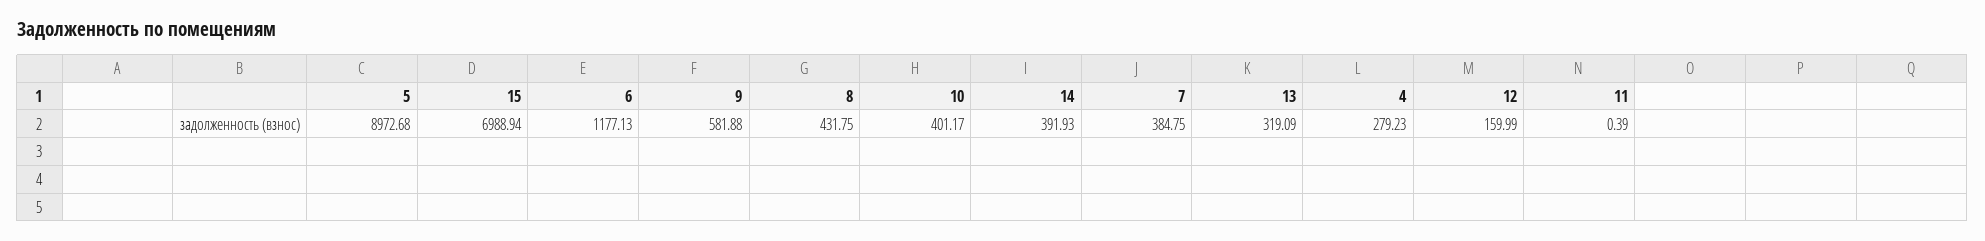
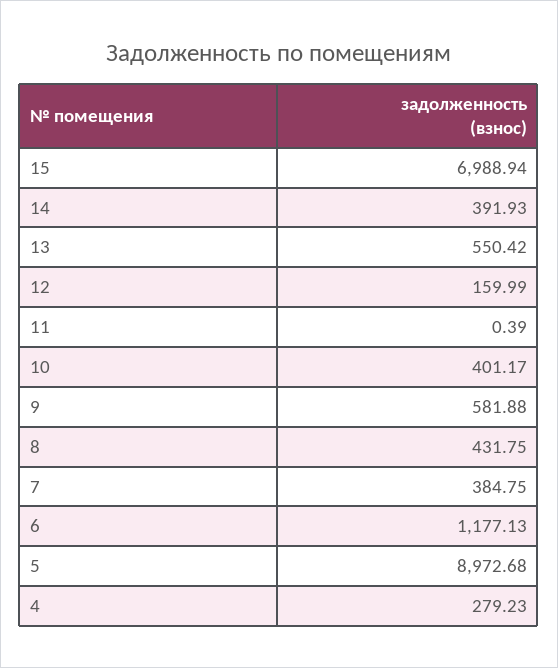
13: 319.09 -> 550.42

